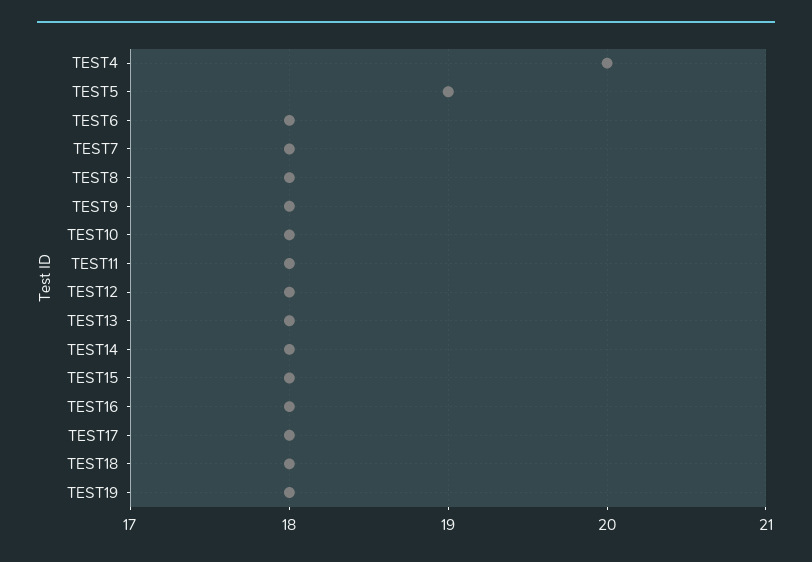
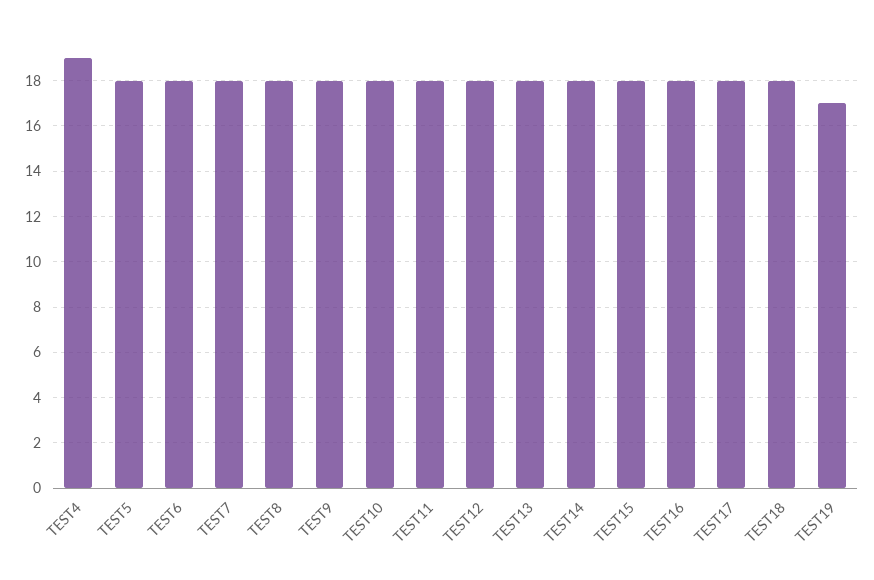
TEST4: 20 -> 19
TEST5: 19 -> 18
TEST19: 18 -> 17

